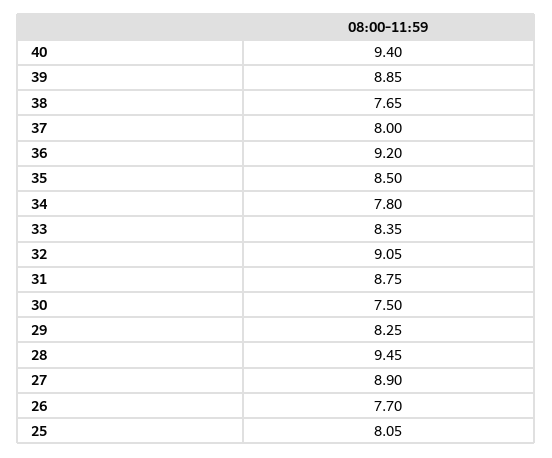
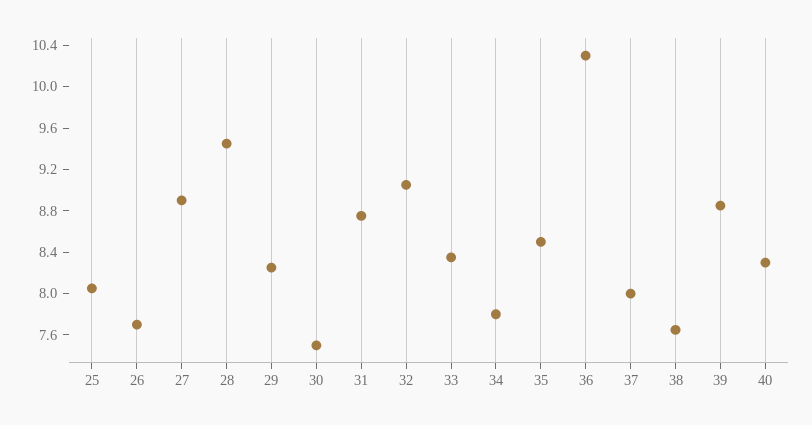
40: 9.4 -> 8.3
36: 9.2 -> 10.3

